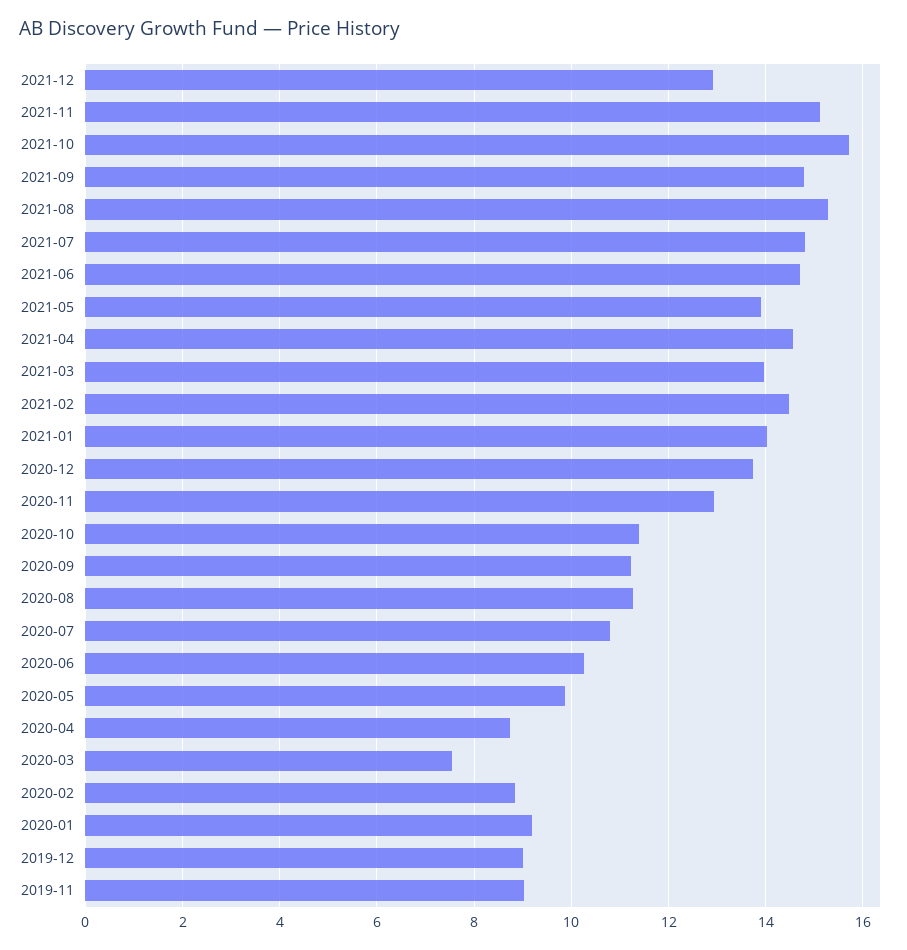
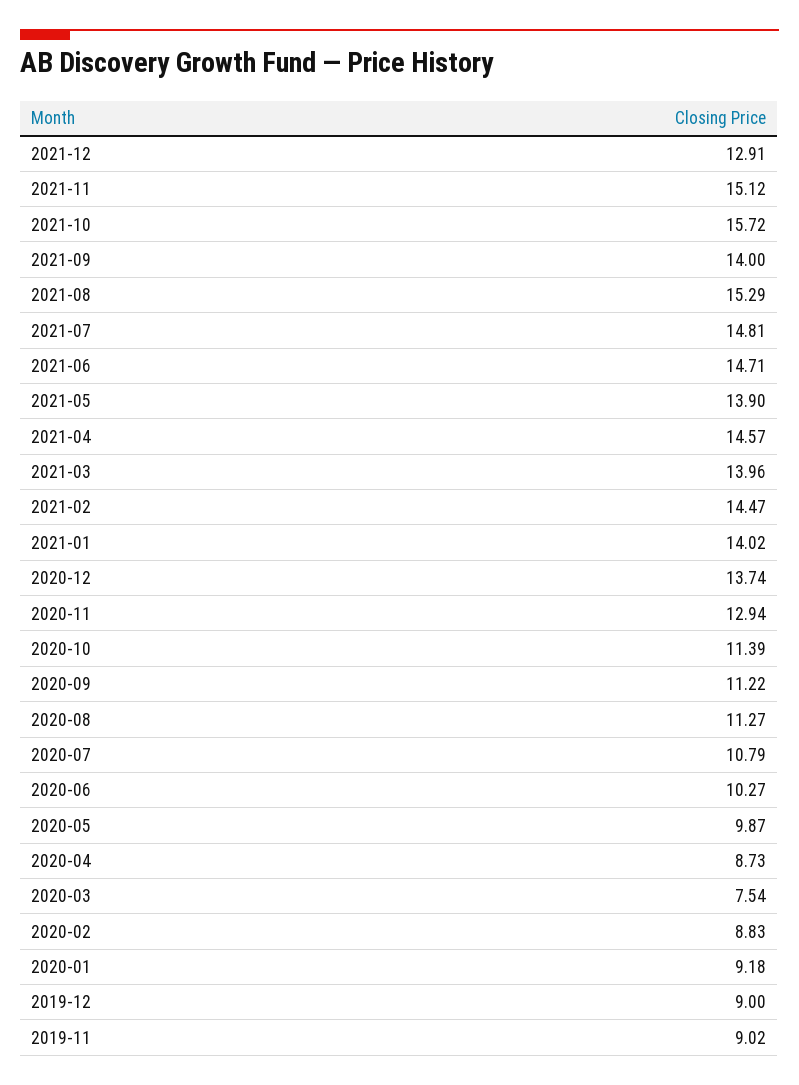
2021-09: 14.8 -> 14

